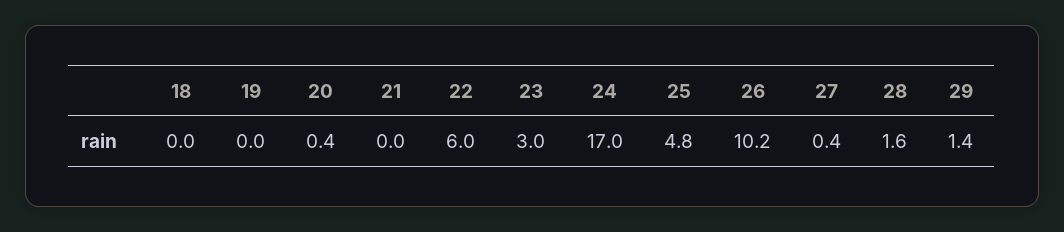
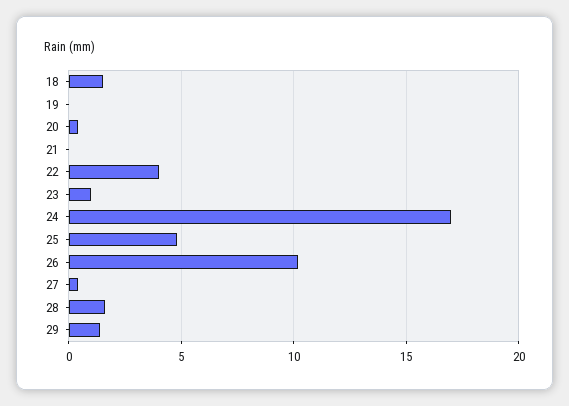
18: 0 -> 1.5
22: 6 -> 4
23: 3 -> 1

